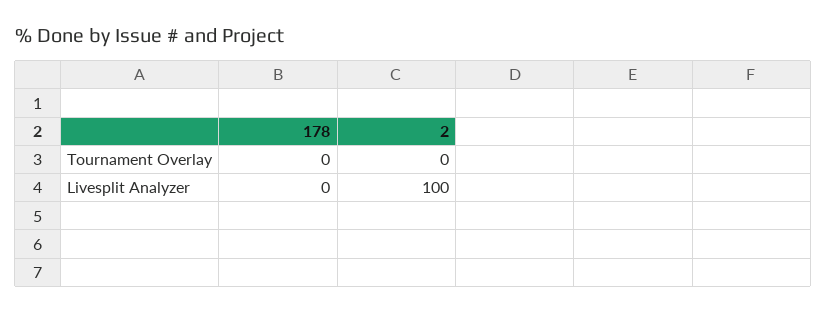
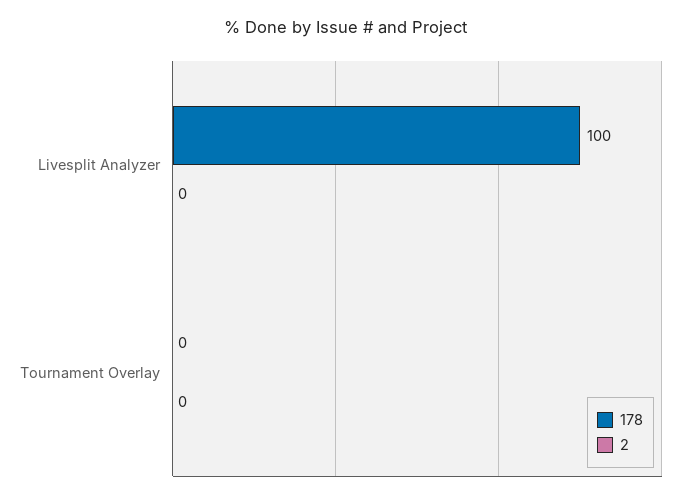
178, Livesplit Analyzer: 0 -> 100
2, Livesplit Analyzer: 100 -> 0

